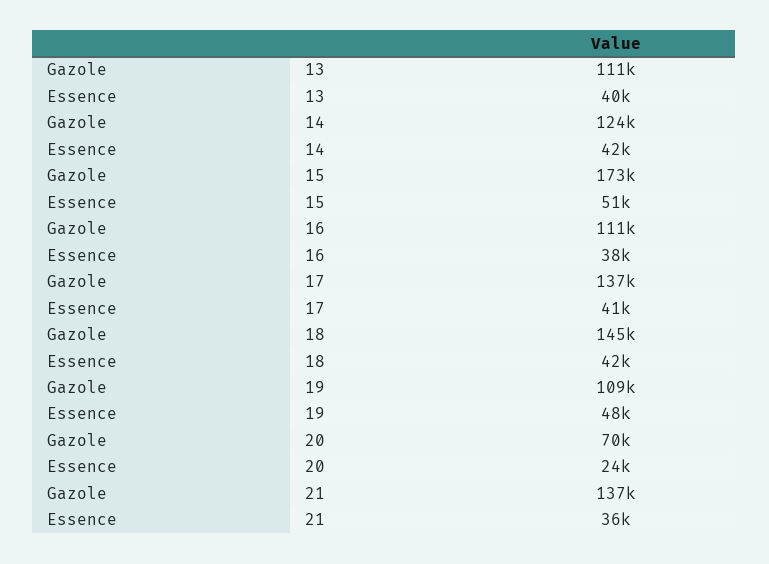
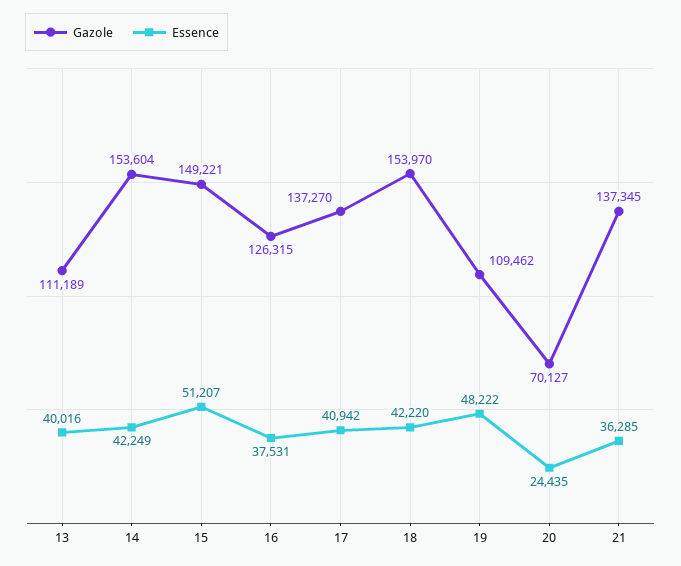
Gazole, 14: 124000 -> 153604
Gazole, 15: 173000 -> 149221
Gazole, 16: 111000 -> 126315
Gazole, 18: 145000 -> 153970

